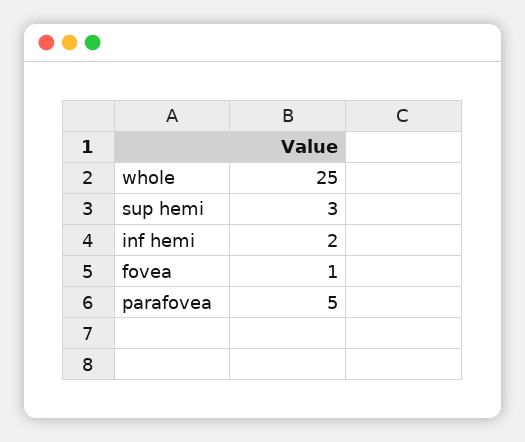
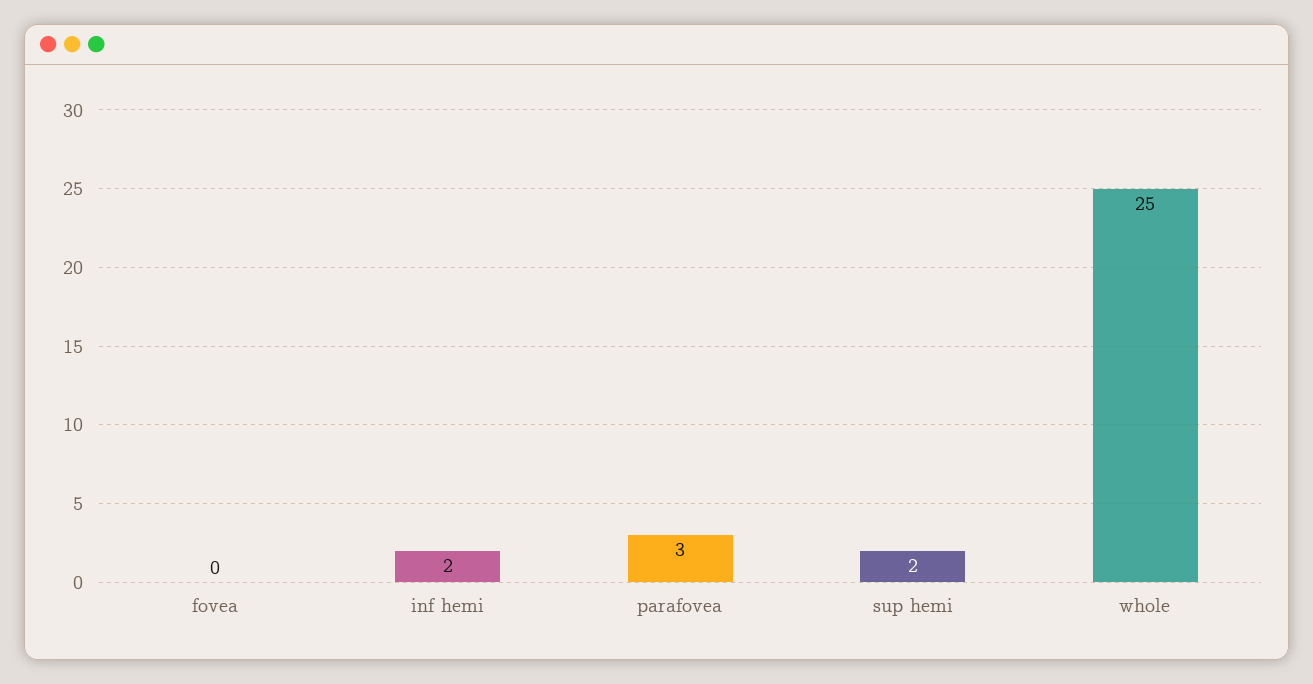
sup hemi: 3 -> 2
fovea: 1 -> 0
parafovea: 5 -> 3

